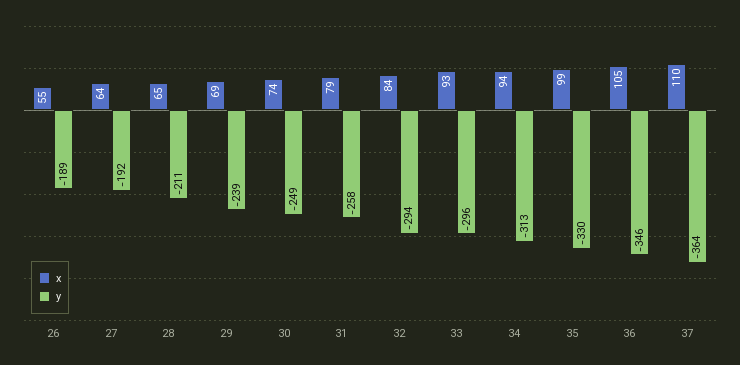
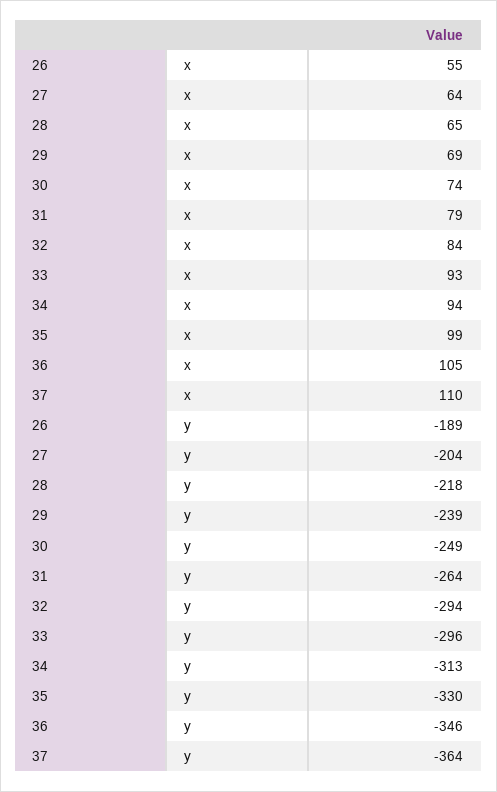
y, 27: -192 -> -204
y, 28: -211 -> -218
y, 31: -258 -> -264

